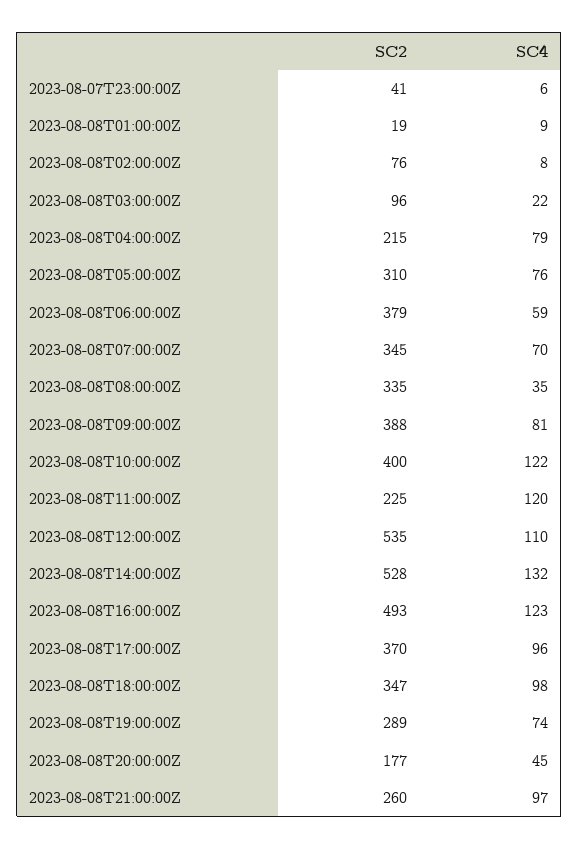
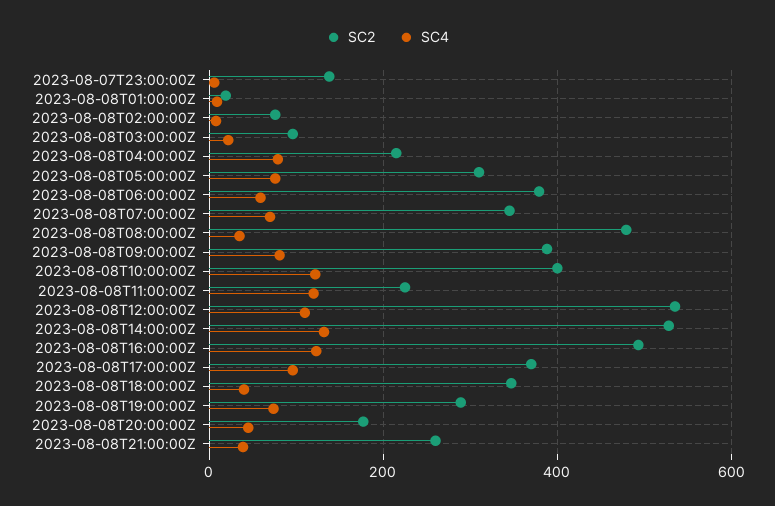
SC2, 2023-08-07T23:00:00Z: 41 -> 140
SC2, 2023-08-08T08:00:00Z: 335 -> 480
SC4, 2023-08-08T18:00:00Z: 98 -> 40
SC4, 2023-08-08T21:00:00Z: 97 -> 40

